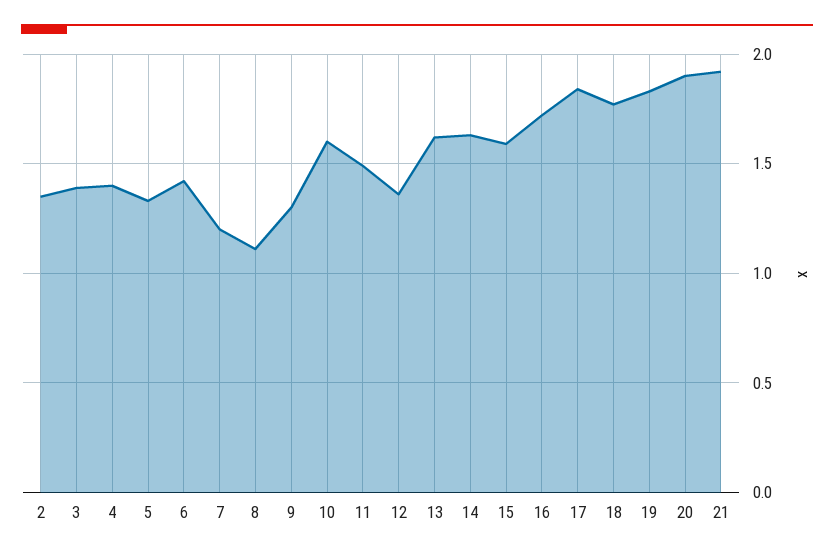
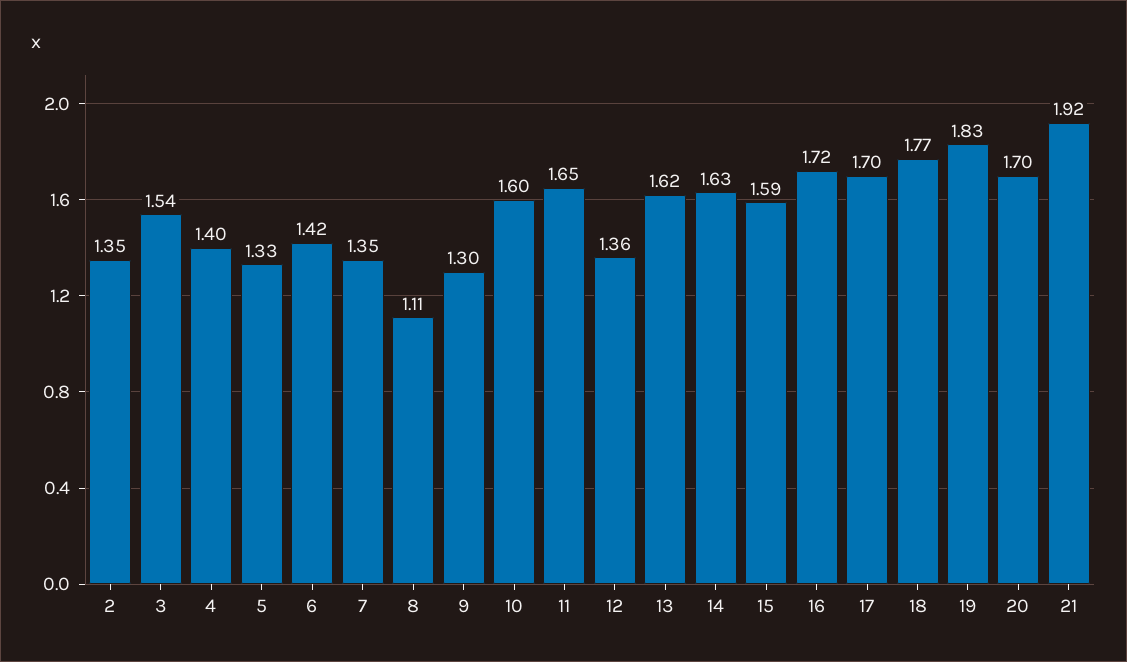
3: 1.4 -> 1.54
7: 1.2 -> 1.35
11: 1.5 -> 1.65
17: 1.85 -> 1.7
20: 1.9 -> 1.7

